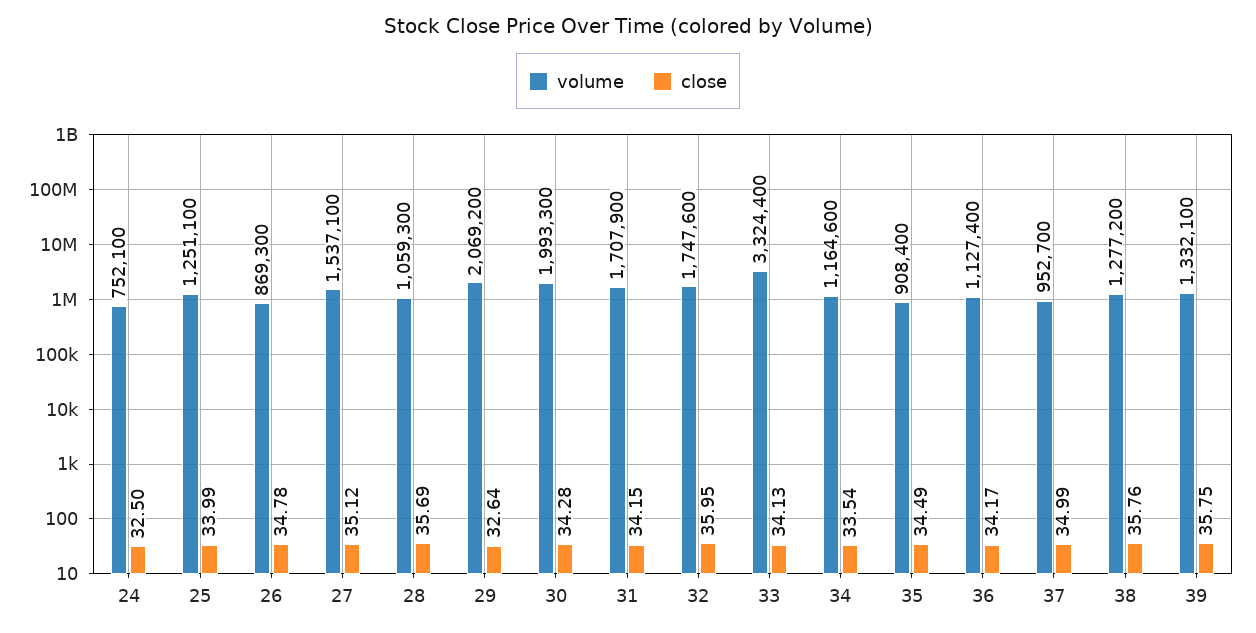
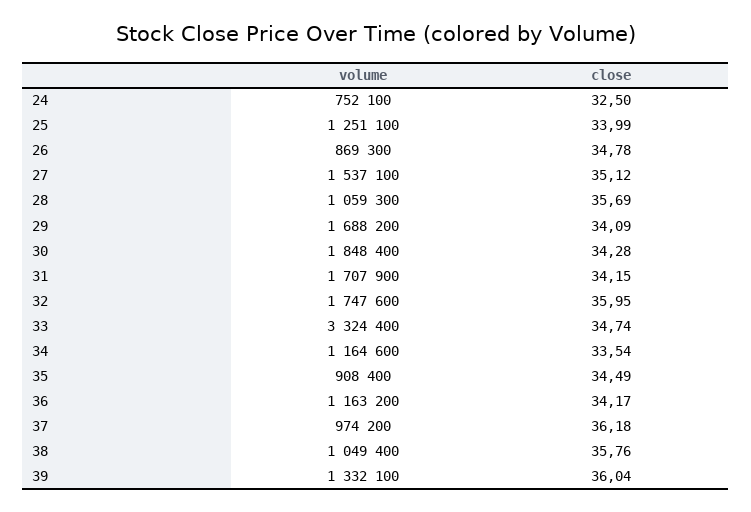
volume, 29: 2069200 -> 1688200
close, 29: 32.64 -> 34.09
volume, 30: 1993300 -> 1848400
close, 33: 34.13 -> 34.74
volume, 36: 1127400 -> 1163200
volume, 37: 952700 -> 974200
close, 37: 34.99 -> 36.18
volume, 38: 1277200 -> 1049400
close, 39: 35.75 -> 36.04

